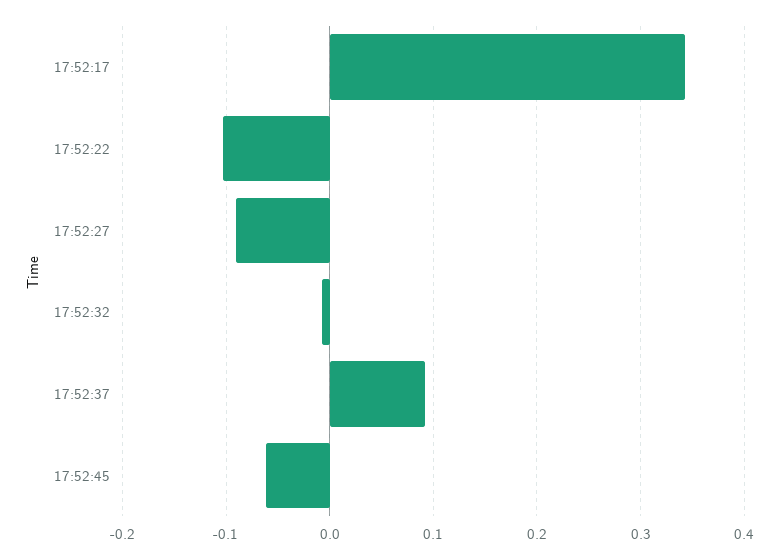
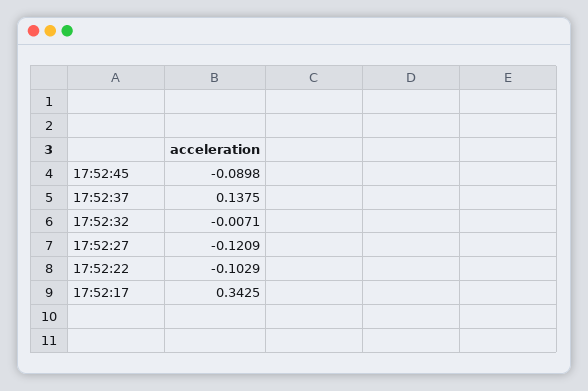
17:52:27: -0.09 -> -0.1209
17:52:37: 0.09 -> 0.1375
17:52:45: -0.06 -> -0.0898

